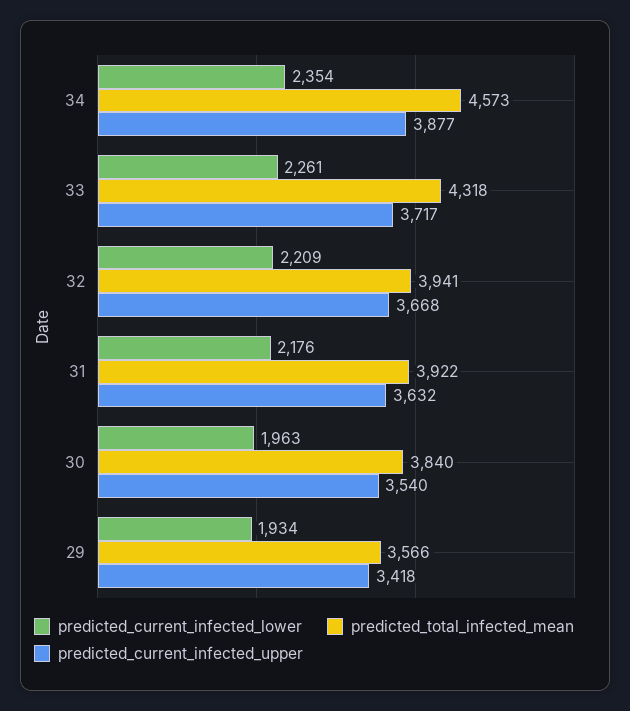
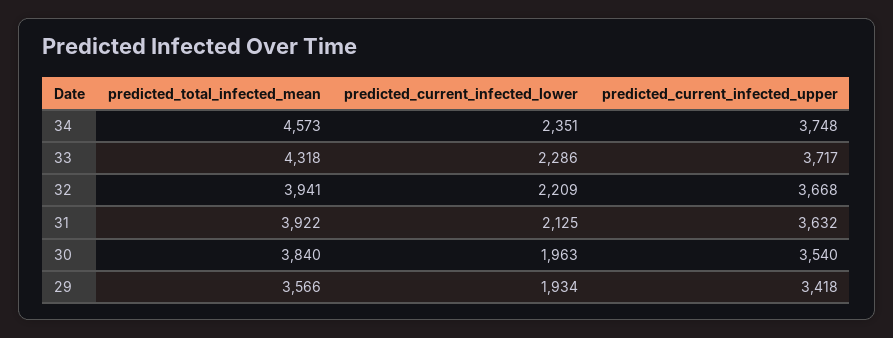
predicted_current_infected_lower, 34: 2354 -> 2351
predicted_current_infected_upper, 34: 3877 -> 3748
predicted_current_infected_lower, 33: 2261 -> 2286
predicted_current_infected_lower, 31: 2176 -> 2125

